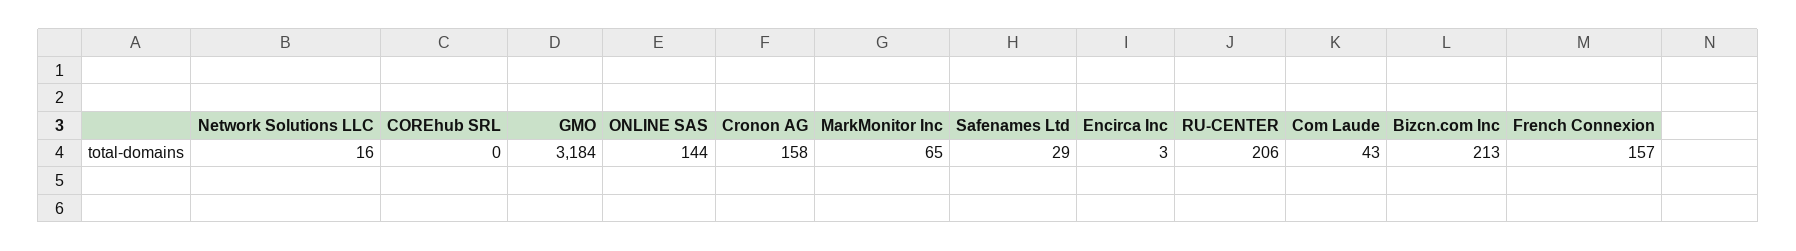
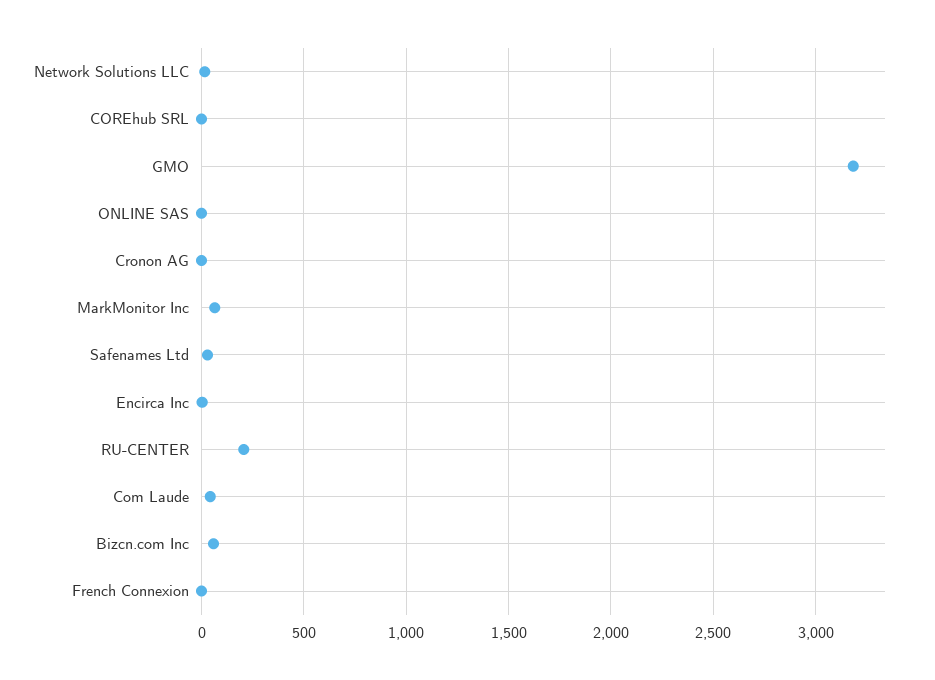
ONLINE SAS: 144 -> 0
Cronon AG: 158 -> 0
Bizcn.com Inc: 213 -> 50
French Connexion: 157 -> 0

